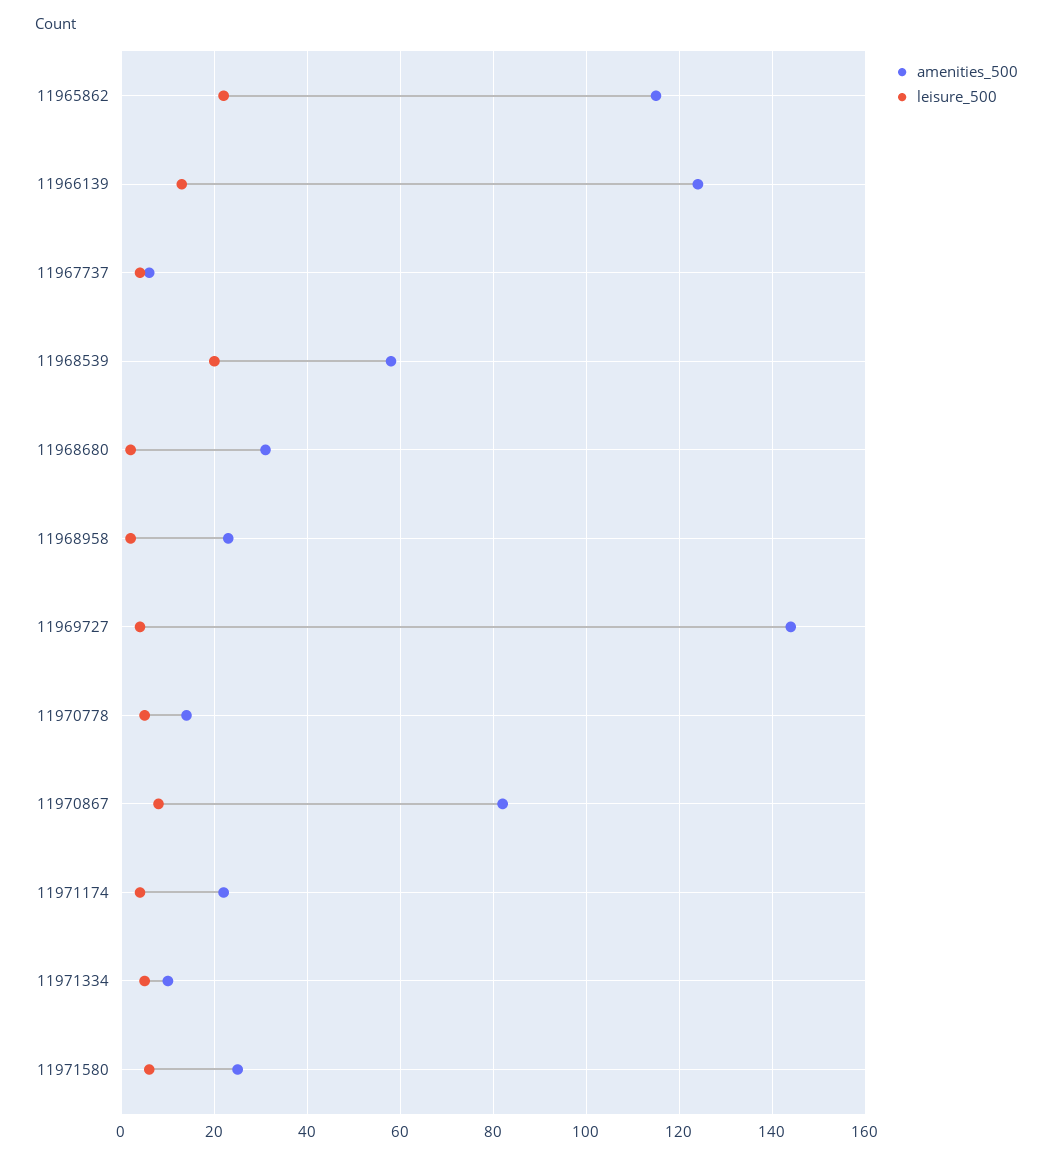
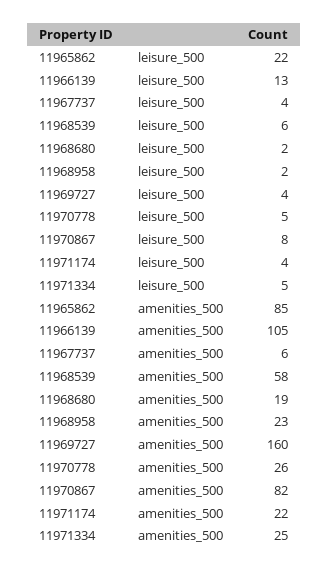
amenities_500, 11965862: 115 -> 85
amenities_500, 11966139: 125 -> 105
leisure_500, 11968539: 20 -> 6
amenities_500, 11968680: 30 -> 19
amenities_500, 11969727: 145 -> 160
amenities_500, 11970778: 15 -> 26
amenities_500, 11971334: 10 -> 25
amenities_500, 11971580: 25 -> none
leisure_500, 11971580: 5 -> none

